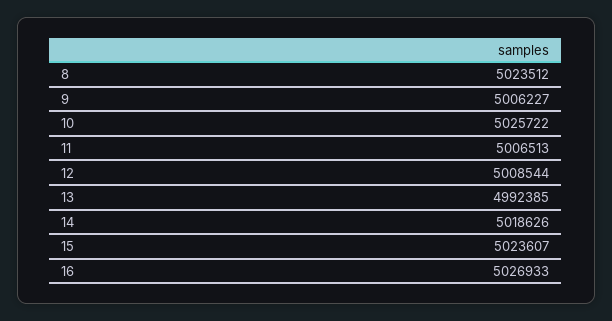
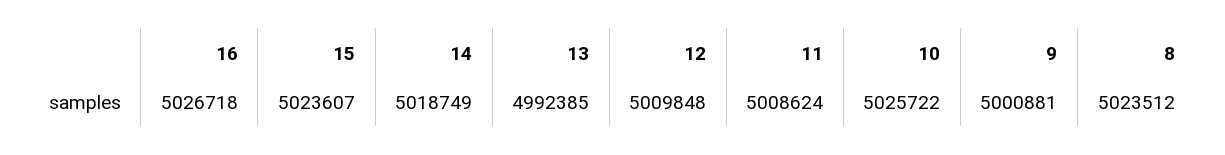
9: 5006227 -> 5000881
11: 5006513 -> 5008624
12: 5008544 -> 5009848
14: 5018626 -> 5018749
16: 5026933 -> 5026718

